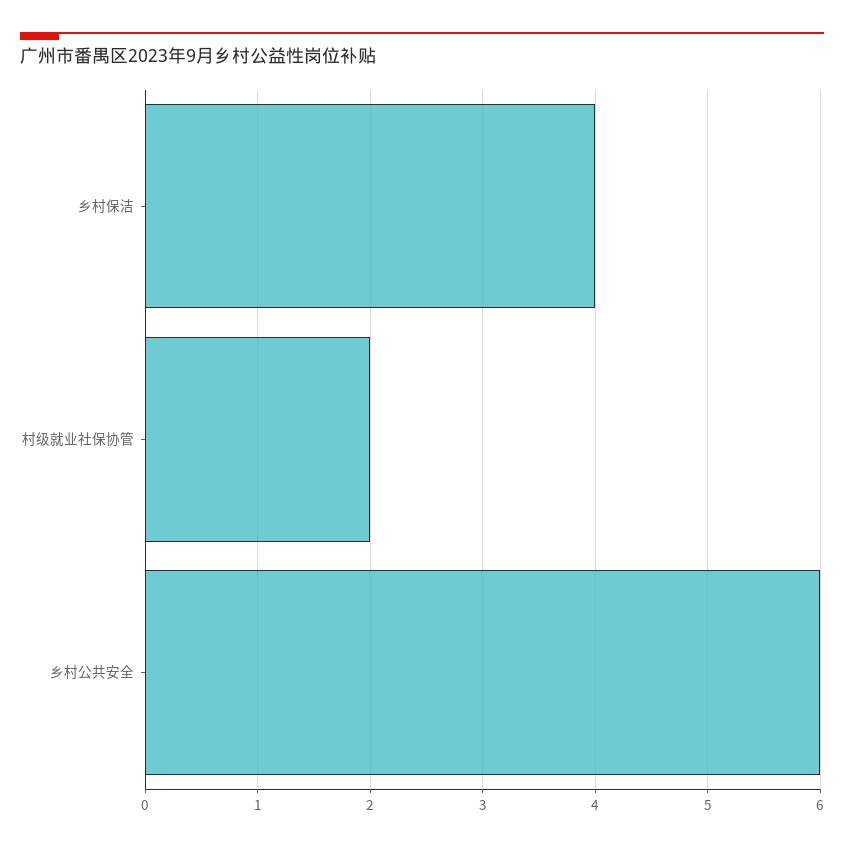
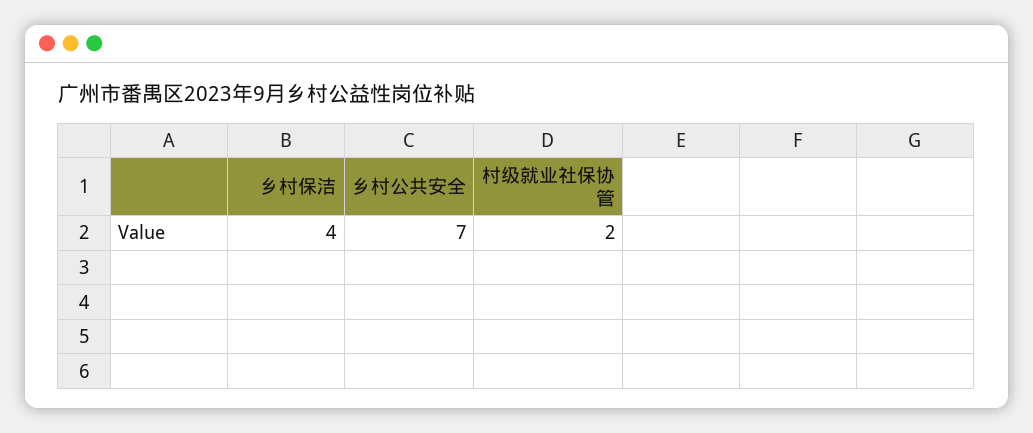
乡村公共安全: 6 -> 7

